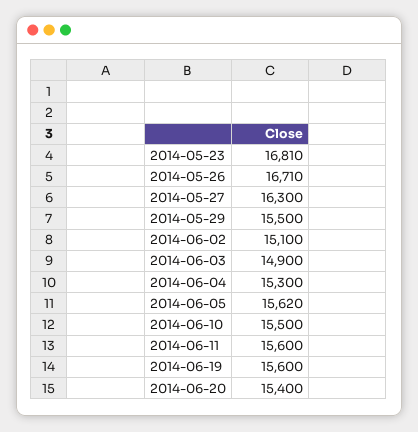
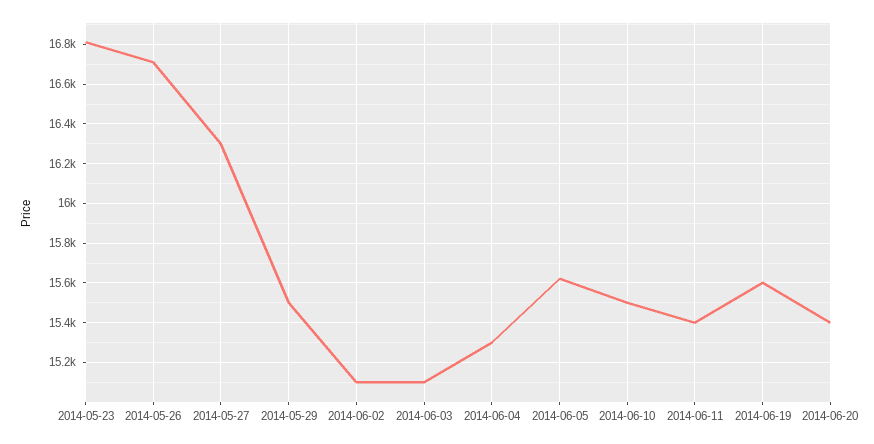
2014-06-03: 14900 -> 15100
2014-06-11: 15600 -> 15400

